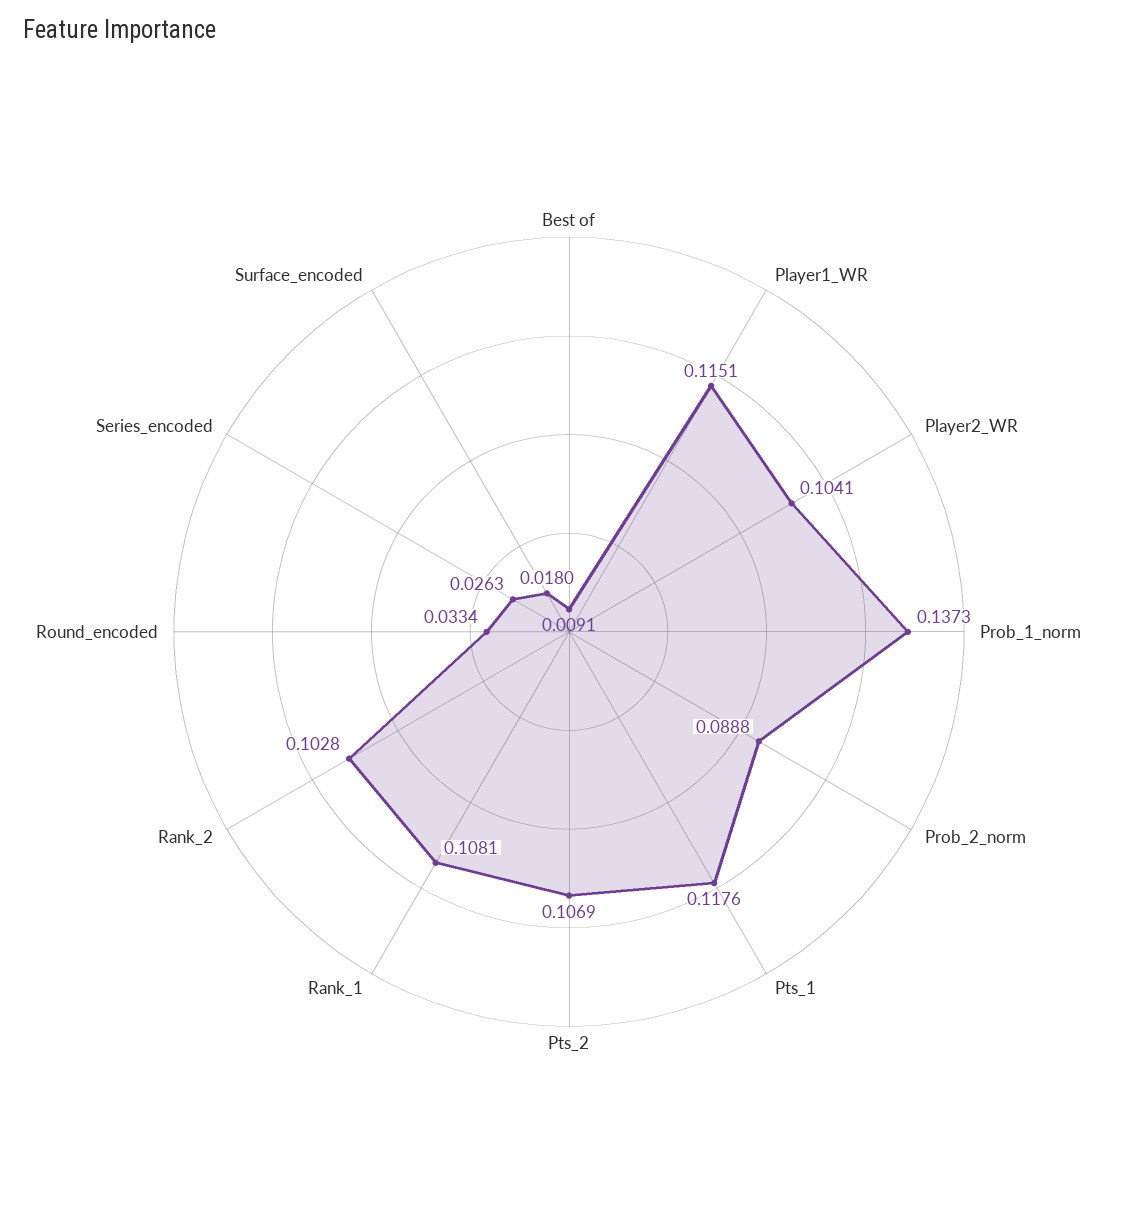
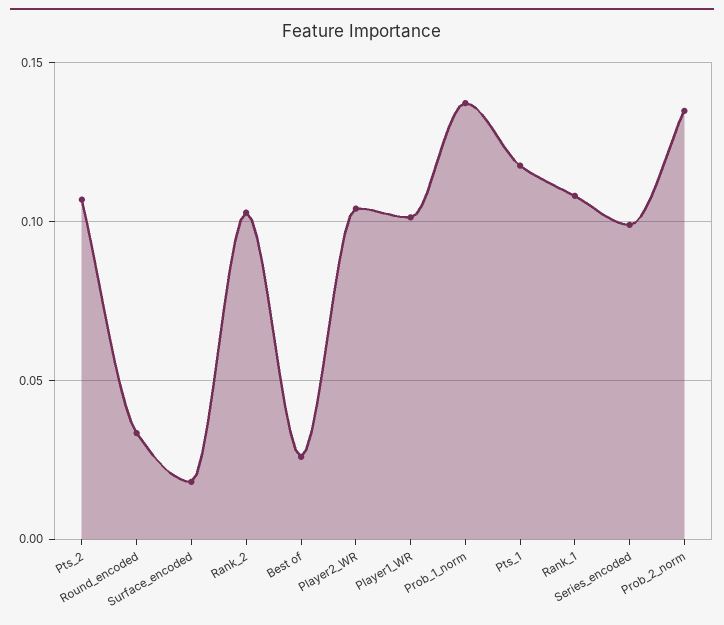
Best of: 0.0091 -> 0.025
Player1_WR: 0.1151 -> 0.1
Prob_2_norm: 0.0888 -> 0.135
Series_encoded: 0.0263 -> 0.1

